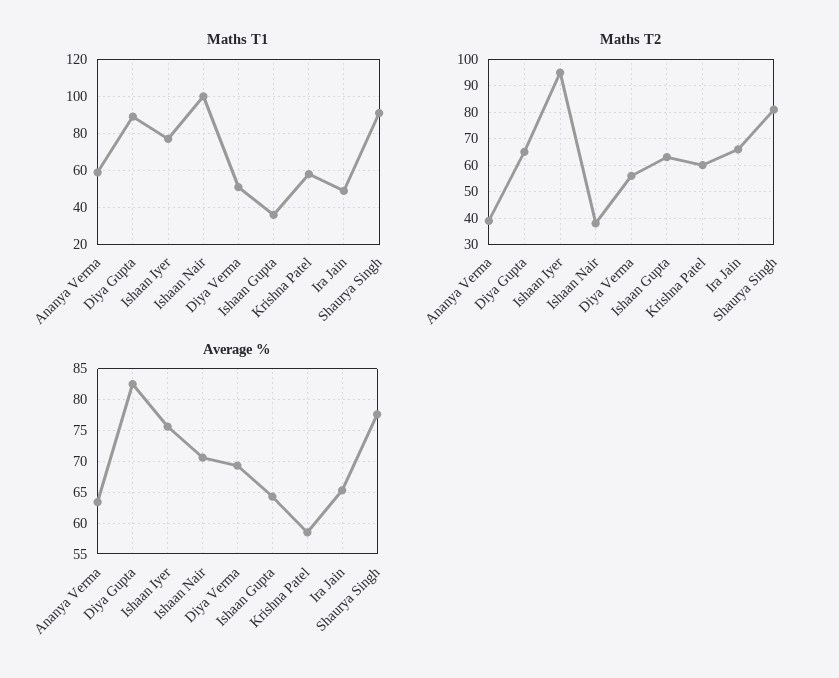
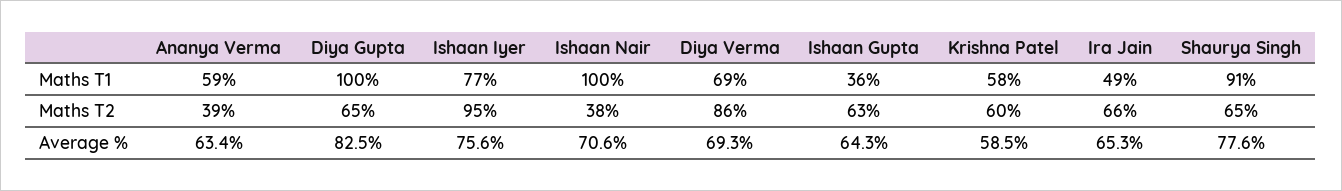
Maths T1, Diya Gupta: 90 -> 100
Maths T1, Diya Verma: 50 -> 69
Maths T2, Diya Verma: 55 -> 86
Maths T2, Shaurya Singh: 80 -> 65

